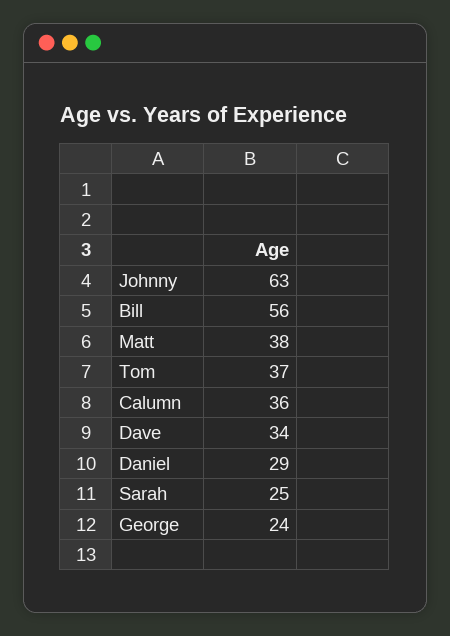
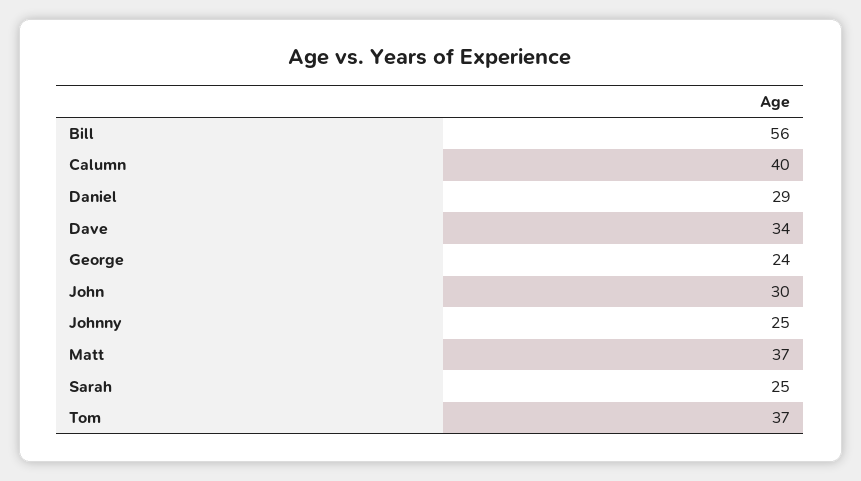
Johnny: 63 -> 25
Matt: 38 -> 37
Calumn: 36 -> 40
John: none -> 30

